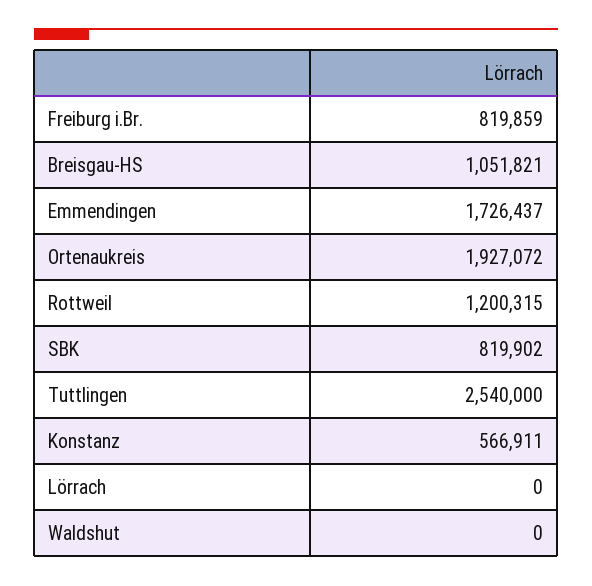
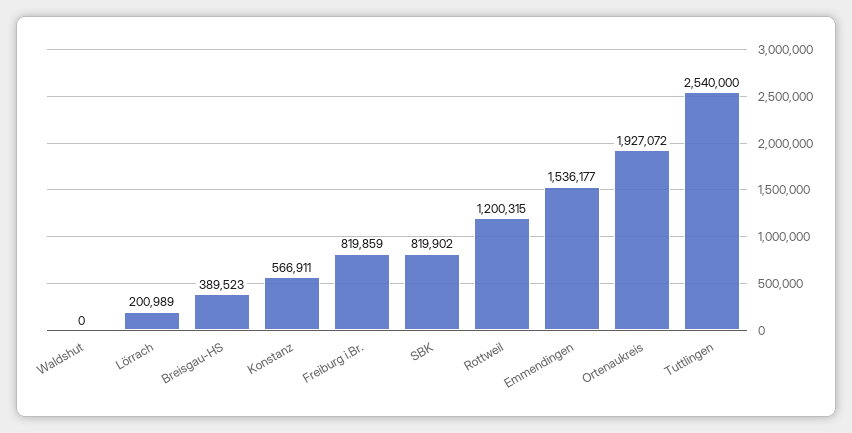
Breisgau-HS: 1051821 -> 389523
Emmendingen: 1726437 -> 1536177
Lörrach: 0 -> 200989

